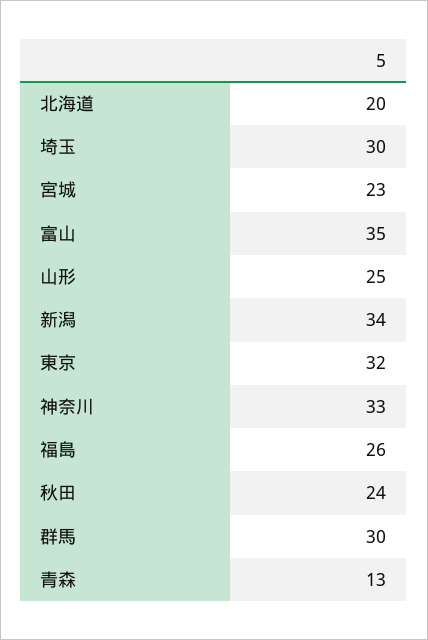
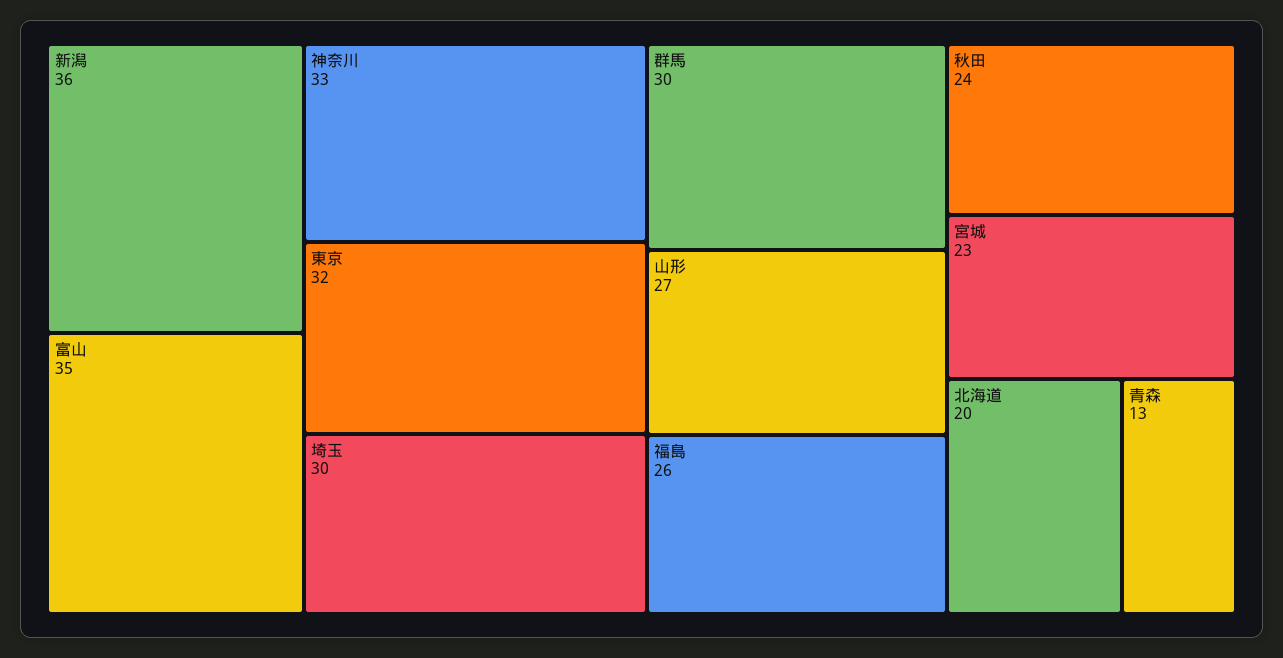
山形: 25 -> 27
新潟: 34 -> 36

